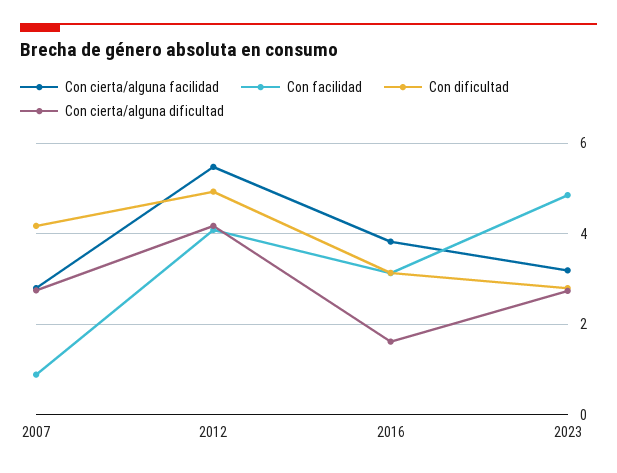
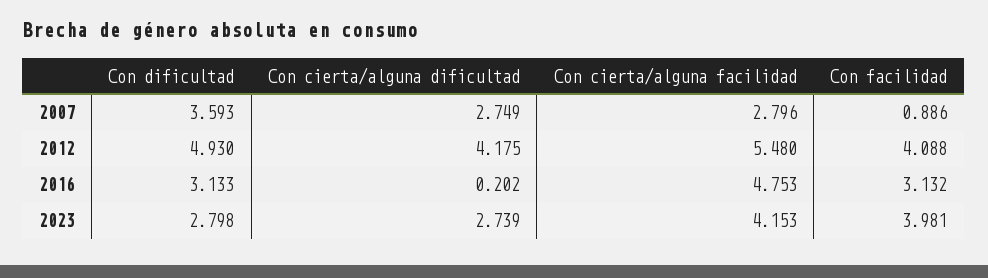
Con dificultad, 2007: 4.2 -> 3.593
Con cierta/alguna facilidad, 2016: 3.8 -> 4.753
Con cierta/alguna dificultad, 2016: 1.6 -> 0.202
Con cierta/alguna facilidad, 2023: 3.2 -> 4.153
Con facilidad, 2023: 4.8 -> 3.981

